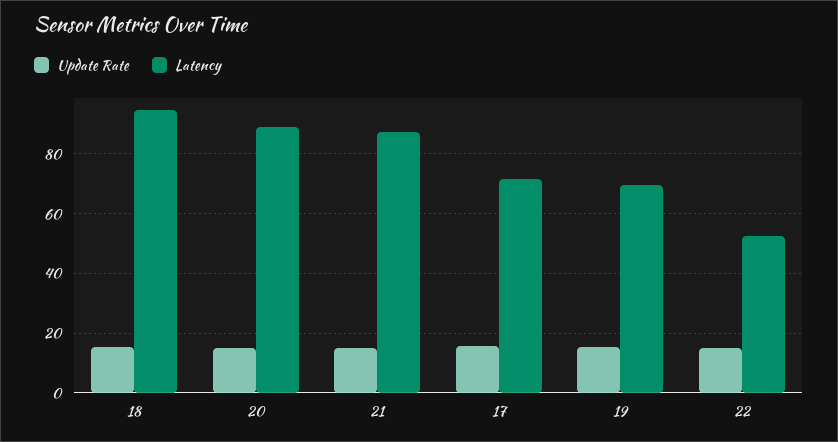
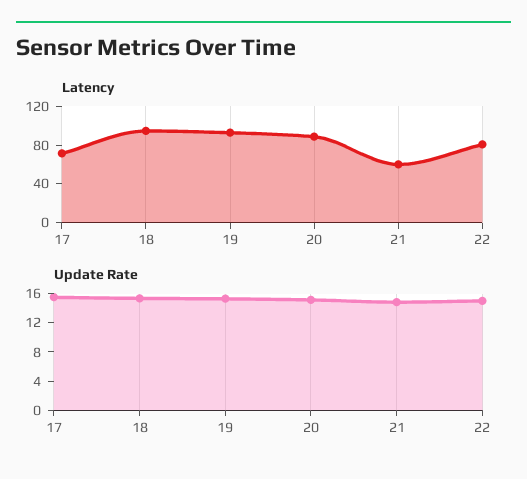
Latency, 21: 87.5 -> 60
Latency, 19: 70 -> 90
Latency, 22: 52.5 -> 80

